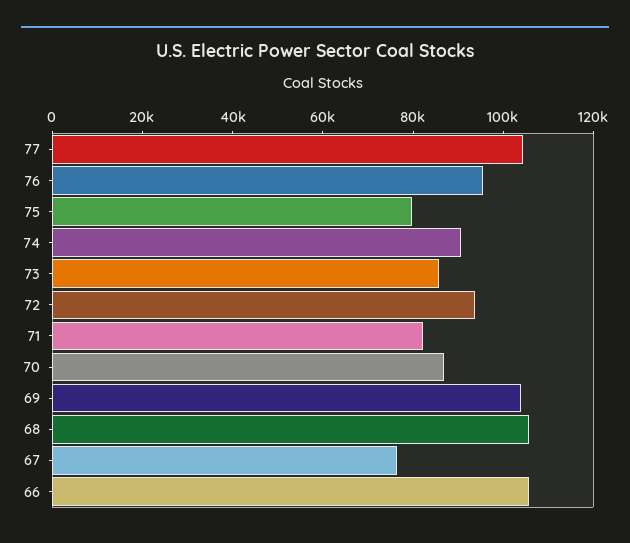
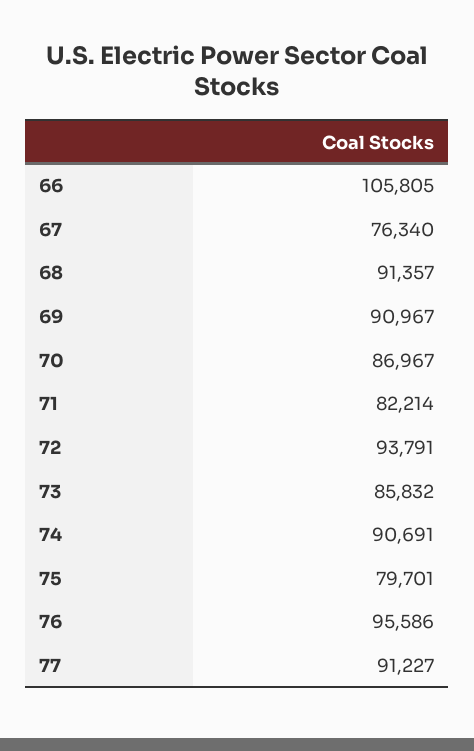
77: 105000 -> 91227
69: 105000 -> 90967
68: 105000 -> 91357

